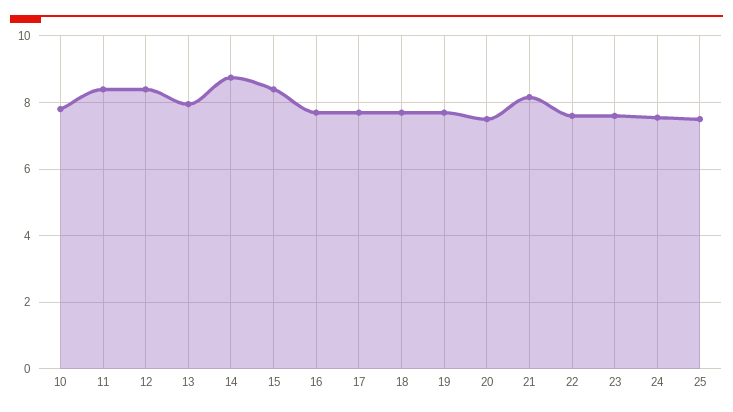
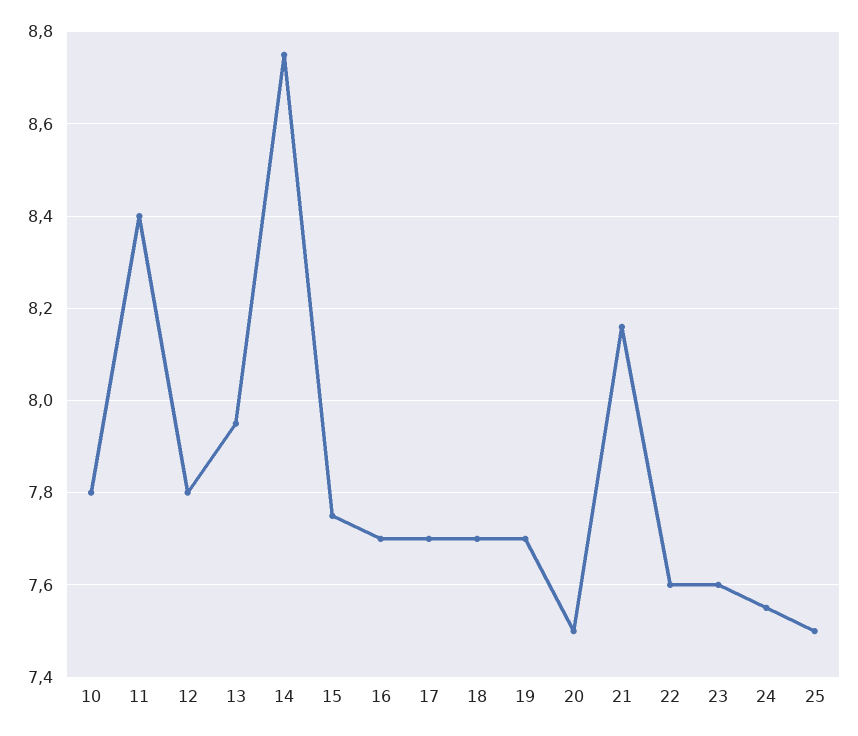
12: 8.4 -> 7.8
15: 8.4 -> 7.75

